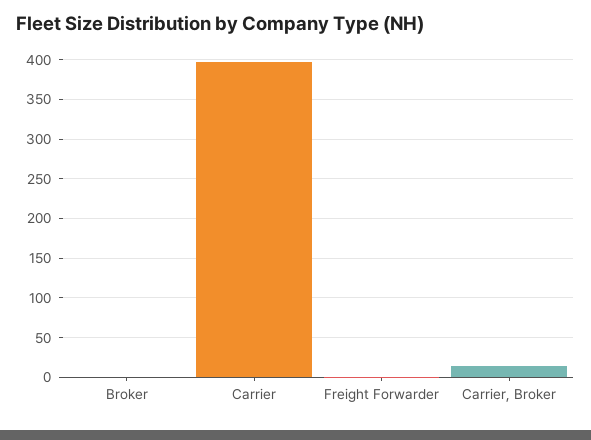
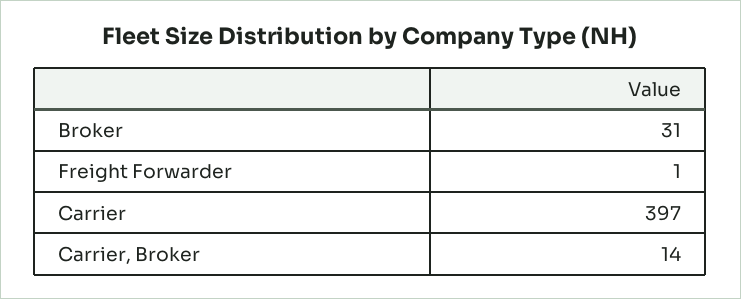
Broker: 0 -> 31

